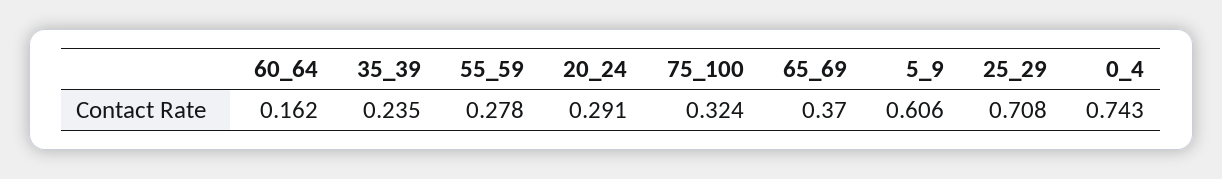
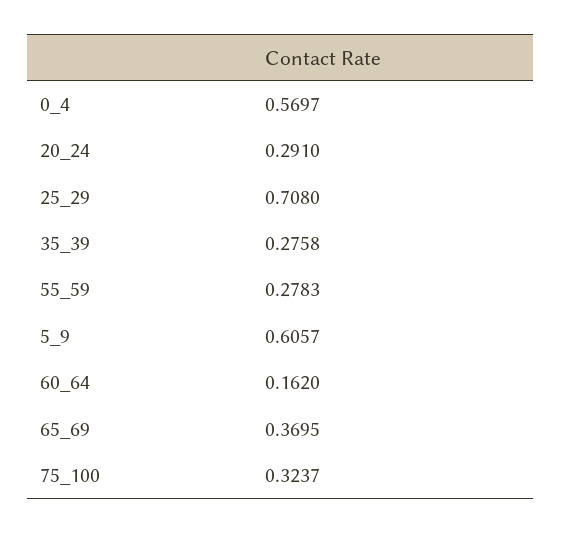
35_39: 0.235 -> 0.2758
0_4: 0.743 -> 0.5697

